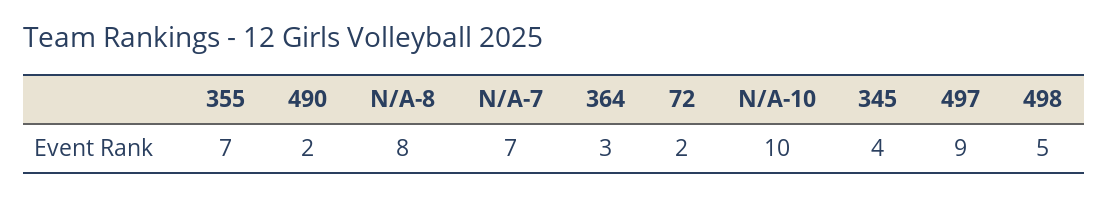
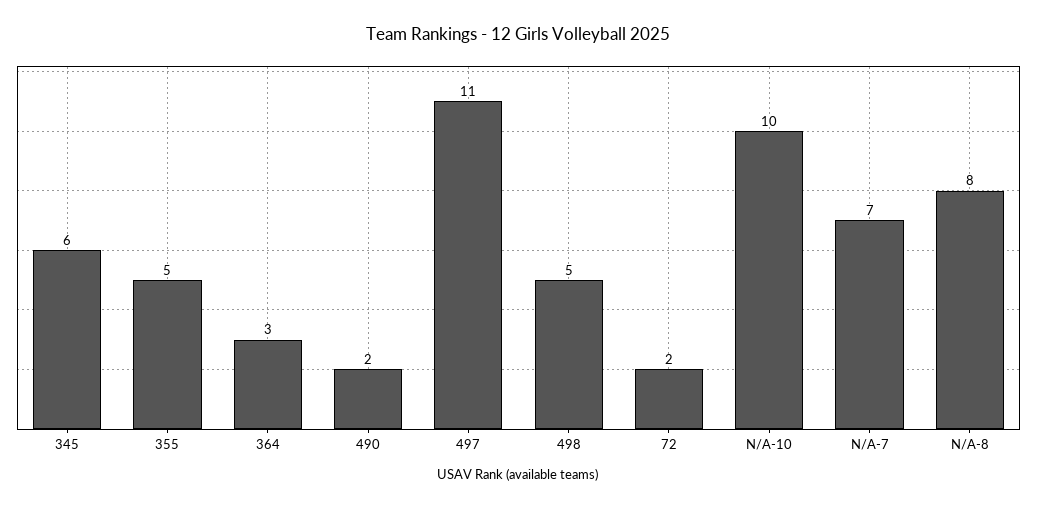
355: 7 -> 5
345: 4 -> 6
497: 9 -> 11

